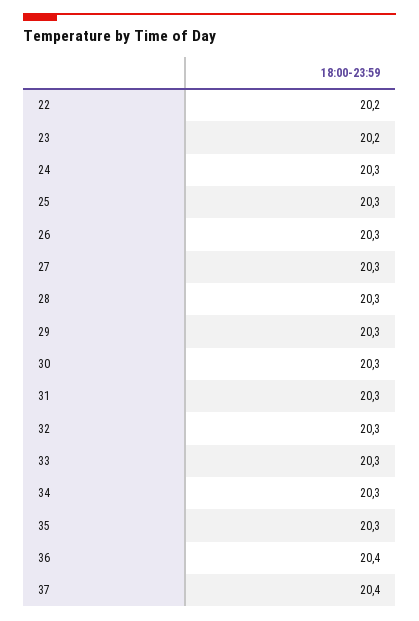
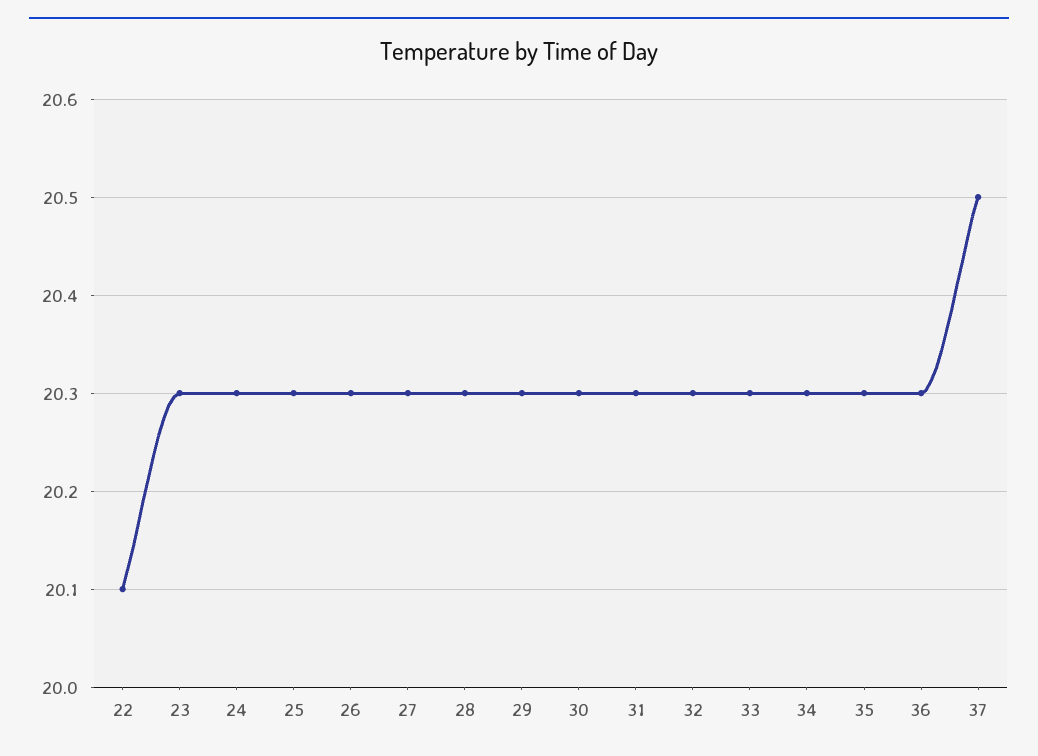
22: 20.2 -> 20.1
23: 20.2 -> 20.3
36: 20.4 -> 20.3
37: 20.4 -> 20.5

